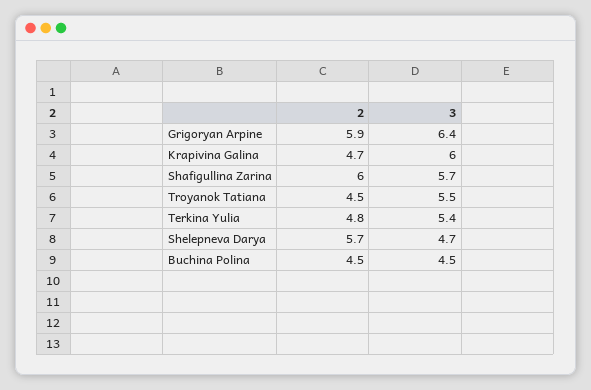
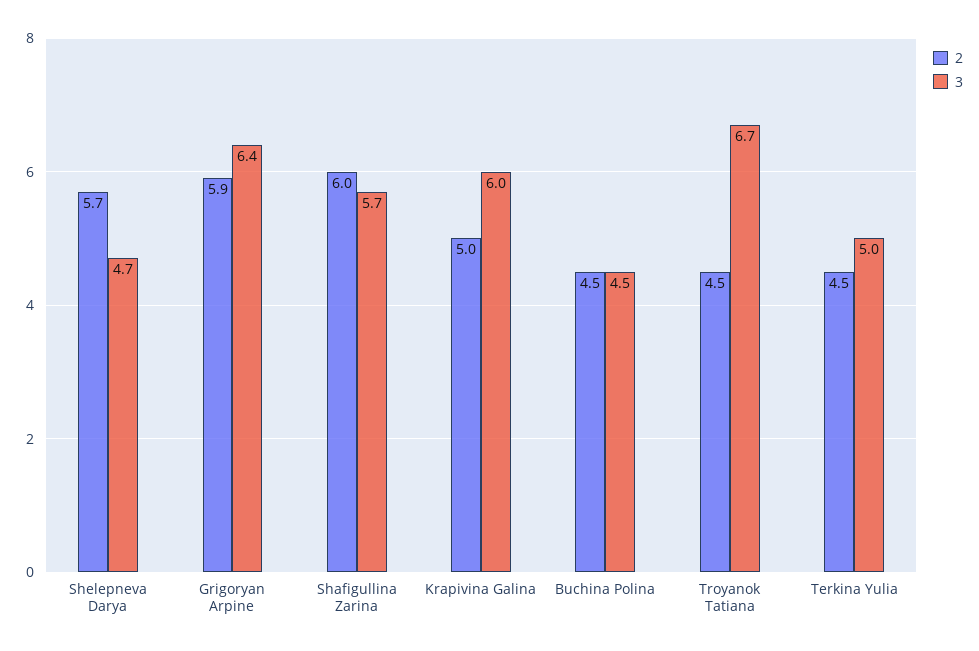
2, Krapivina Galina: 4.7 -> 5
3, Troyanok Tatiana: 5.5 -> 6.7
2, Terkina Yulia: 4.8 -> 4.5
3, Terkina Yulia: 5.4 -> 5

